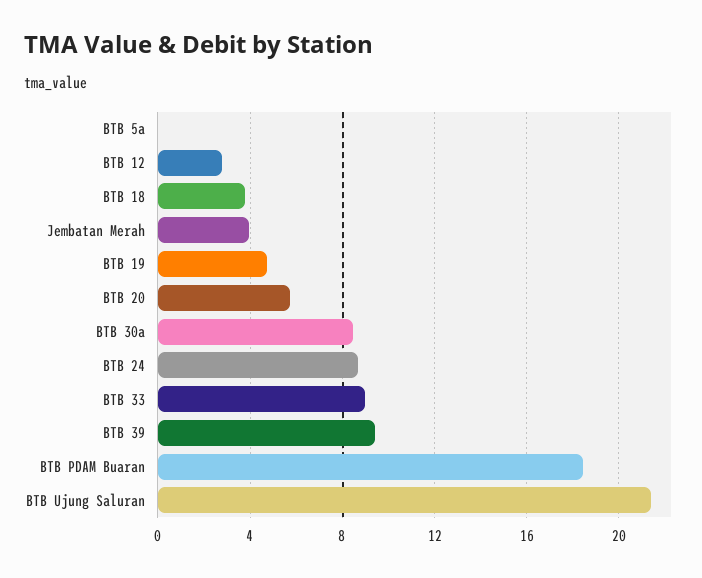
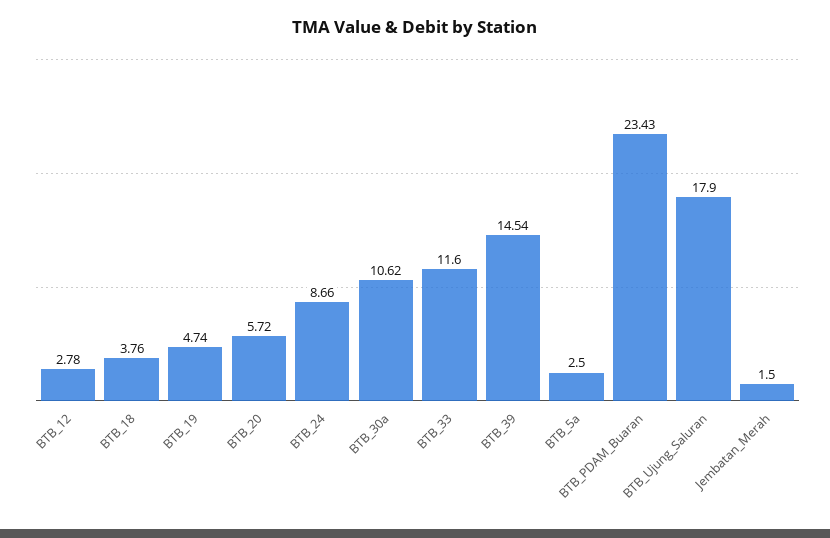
BTB 5a: 0 -> 2.5
Jembatan Merah: 4 -> 1.5
BTB 30a: 8.5 -> 10.62
BTB 33: 9 -> 11.6
BTB 39: 9.5 -> 14.54
BTB PDAM Buaran: 18.5 -> 23.43
BTB Ujung Saluran: 21.5 -> 17.9

